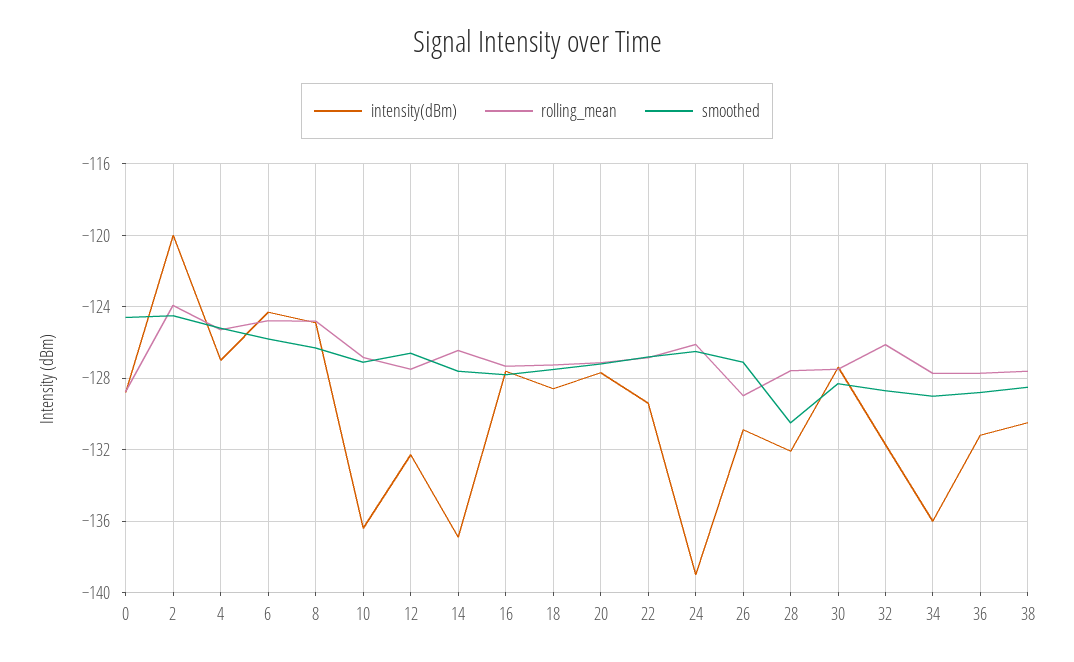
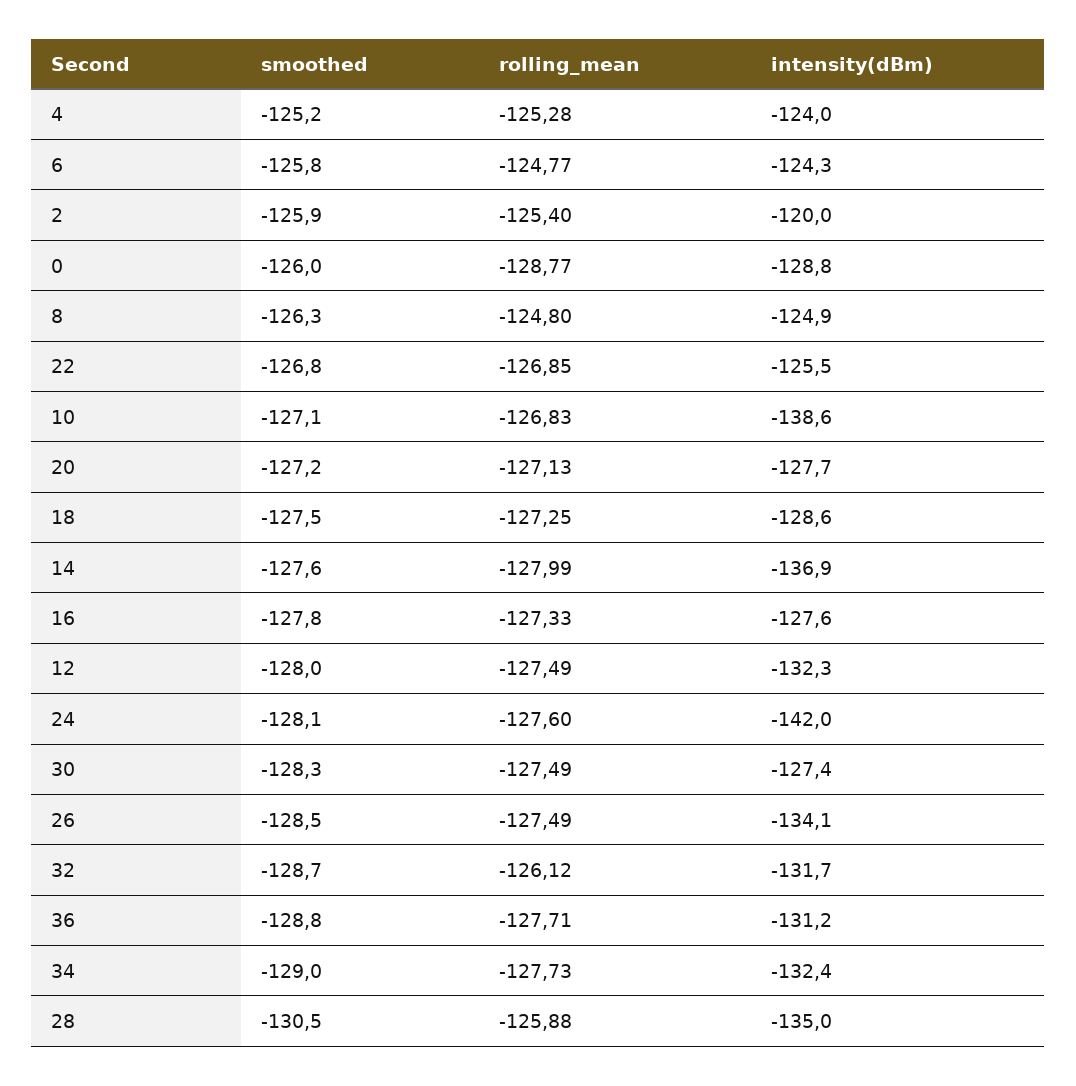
smoothed, 0: -124.5 -> -126
rolling_mean, 2: -124 -> -125.4
smoothed, 2: -124.5 -> -125.9
intensity(dBm), 4: -127 -> -124
intensity(dBm), 10: -136.5 -> -138.6
smoothed, 12: -126.5 -> -128
rolling_mean, 14: -126.5 -> -127.99
intensity(dBm), 22: -129.5 -> -125.5
intensity(dBm), 24: -139 -> -142
rolling_mean, 24: -126 -> -127.6
smoothed, 24: -126.5 -> -128.1
intensity(dBm), 26: -131 -> -134.1
rolling_mean, 26: -129 -> -127.49
smoothed, 26: -127 -> -128.5
intensity(dBm), 28: -132 -> -135
rolling_mean, 28: -127.5 -> -125.88
intensity(dBm), 34: -136 -> -132.4
intensity(dBm), 38: -130.5 -> none
rolling_mean, 38: -127.5 -> none
smoothed, 38: -128.5 -> none

